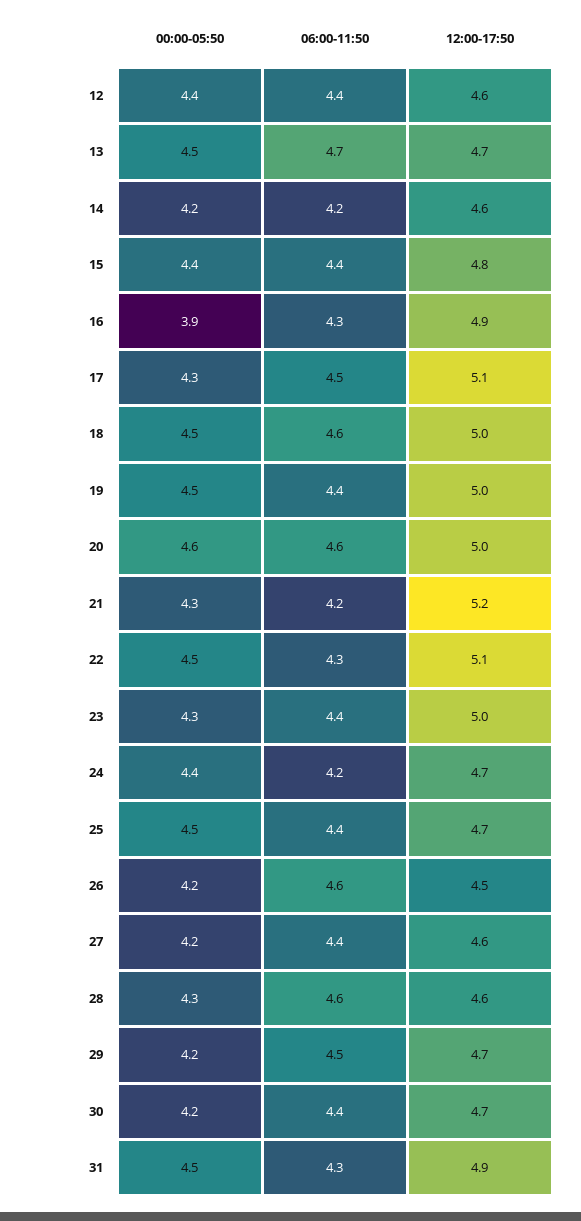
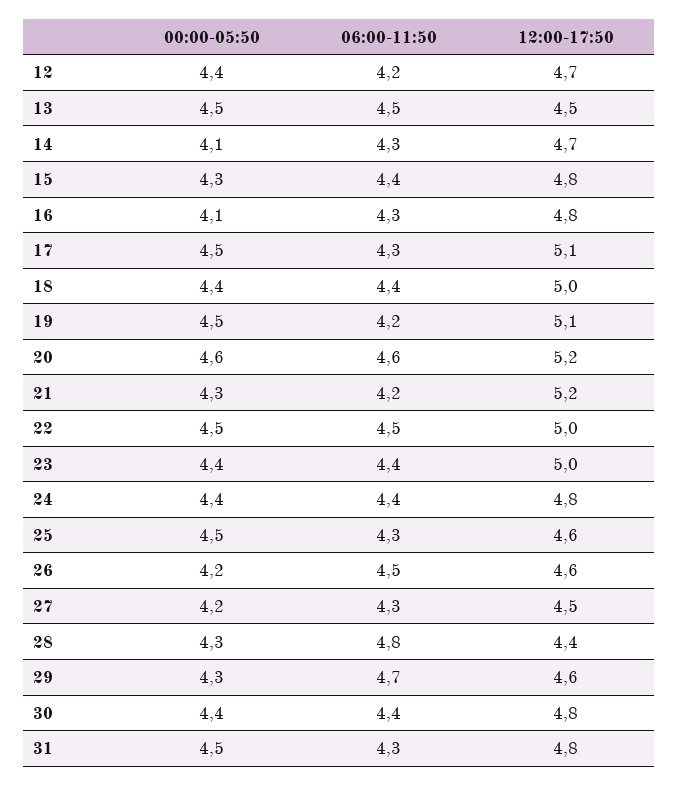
06:00-11:50, 12: 4.4 -> 4.2
12:00-17:50, 12: 4.6 -> 4.7
06:00-11:50, 13: 4.7 -> 4.5
12:00-17:50, 13: 4.7 -> 4.5
00:00-05:50, 14: 4.2 -> 4.1
06:00-11:50, 14: 4.2 -> 4.3
12:00-17:50, 14: 4.6 -> 4.7
00:00-05:50, 15: 4.4 -> 4.3
00:00-05:50, 16: 3.9 -> 4.1
12:00-17:50, 16: 4.9 -> 4.8
00:00-05:50, 17: 4.3 -> 4.5
06:00-11:50, 17: 4.5 -> 4.3
00:00-05:50, 18: 4.5 -> 4.4
06:00-11:50, 18: 4.6 -> 4.4
06:00-11:50, 19: 4.4 -> 4.2
12:00-17:50, 19: 5 -> 5.1
12:00-17:50, 20: 5 -> 5.2
06:00-11:50, 22: 4.3 -> 4.5
12:00-17:50, 22: 5.1 -> 5
00:00-05:50, 23: 4.3 -> 4.4
06:00-11:50, 24: 4.2 -> 4.4
12:00-17:50, 24: 4.7 -> 4.8
06:00-11:50, 25: 4.4 -> 4.3
12:00-17:50, 25: 4.7 -> 4.6
06:00-11:50, 26: 4.6 -> 4.5
12:00-17:50, 26: 4.5 -> 4.6
06:00-11:50, 27: 4.4 -> 4.3
12:00-17:50, 27: 4.6 -> 4.5
06:00-11:50, 28: 4.6 -> 4.8
12:00-17:50, 28: 4.6 -> 4.4
00:00-05:50, 29: 4.2 -> 4.3
06:00-11:50, 29: 4.5 -> 4.7
12:00-17:50, 29: 4.7 -> 4.6
00:00-05:50, 30: 4.2 -> 4.4
12:00-17:50, 30: 4.7 -> 4.8
12:00-17:50, 31: 4.9 -> 4.8

